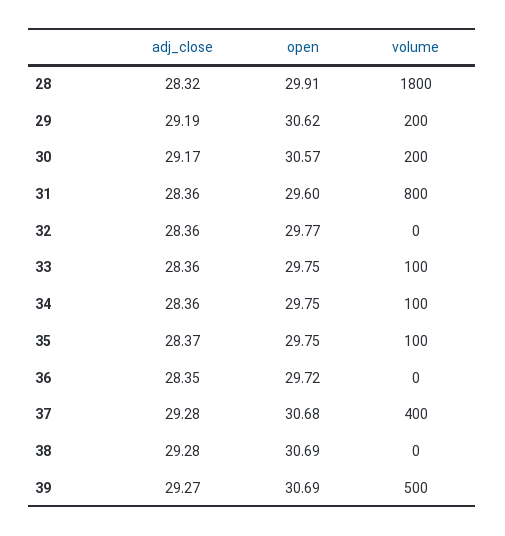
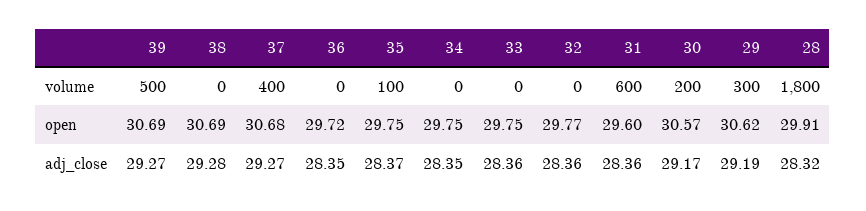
volume, 29: 200 -> 300
volume, 31: 800 -> 600
volume, 33: 100 -> 0
adj_close, 34: 28.36 -> 28.35
volume, 34: 100 -> 0
adj_close, 37: 29.28 -> 29.27

